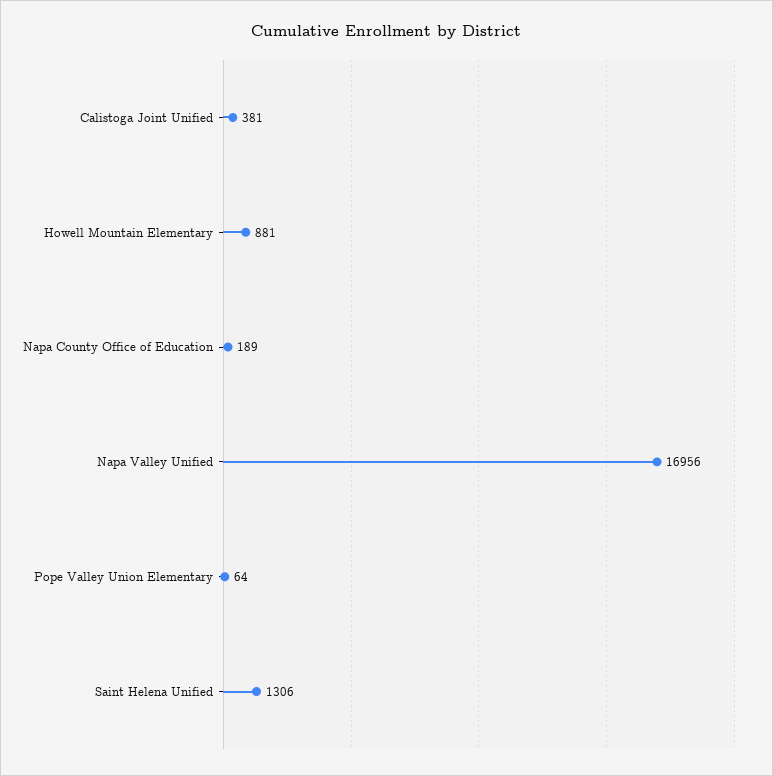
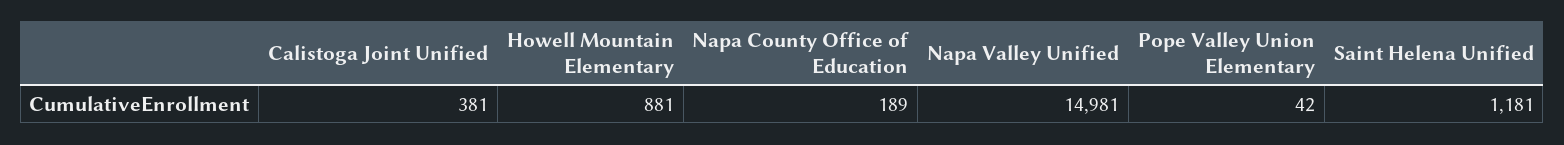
Napa Valley Unified: 16956 -> 14981
Pope Valley Union Elementary: 64 -> 42
Saint Helena Unified: 1306 -> 1181

